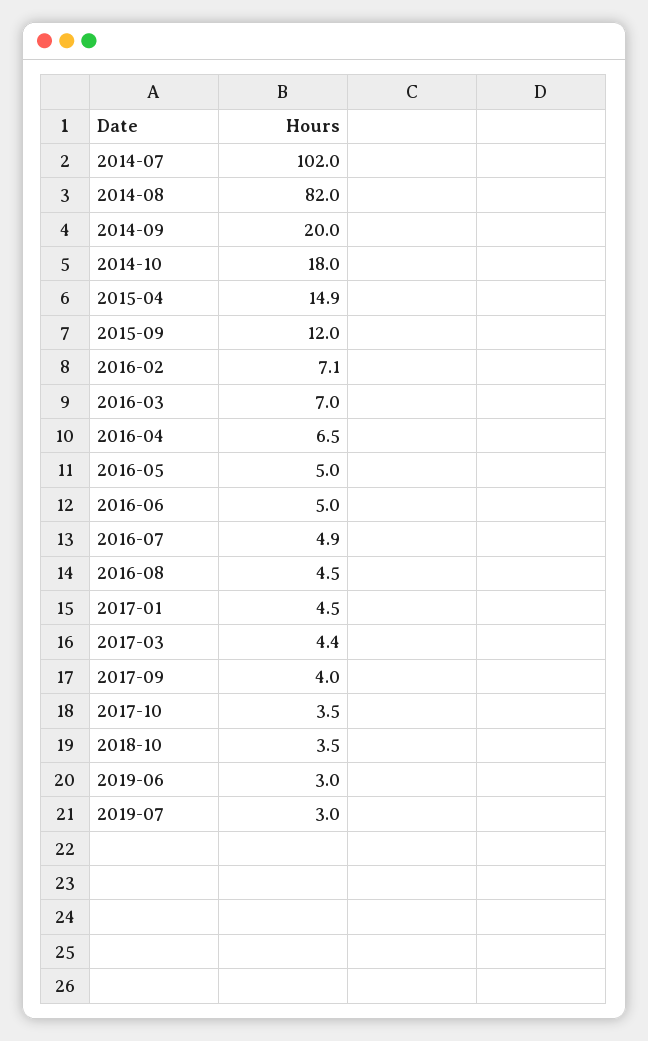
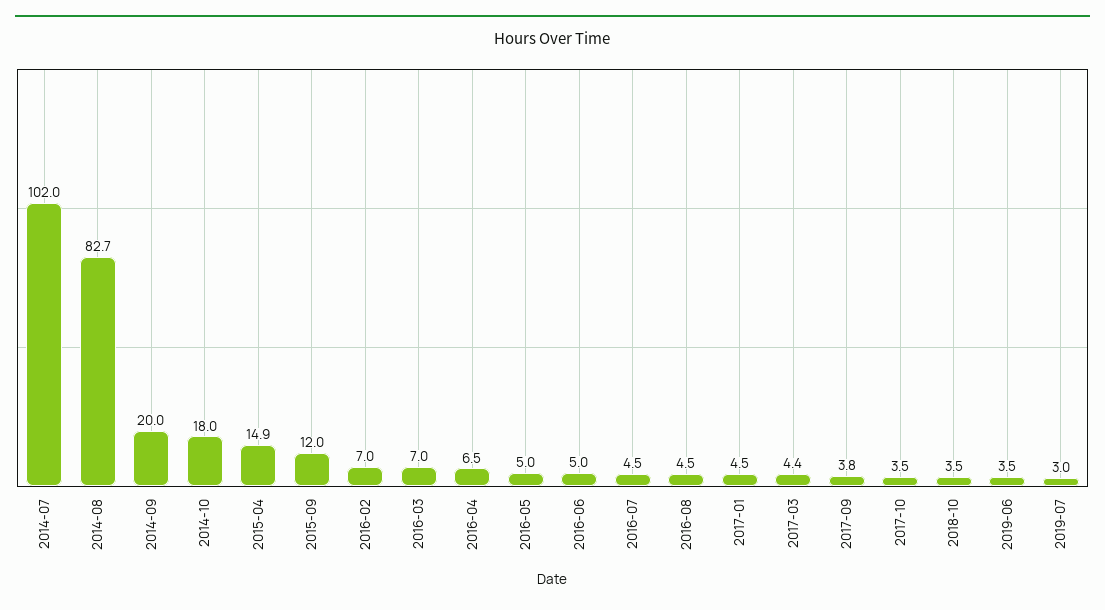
2014-08: 82 -> 82.7
2016-02: 7.1 -> 7
2016-07: 4.9 -> 4.5
2017-09: 4 -> 3.8
2019-06: 3 -> 3.5

